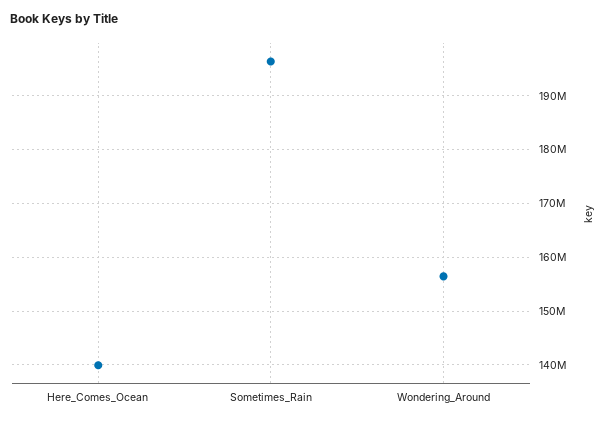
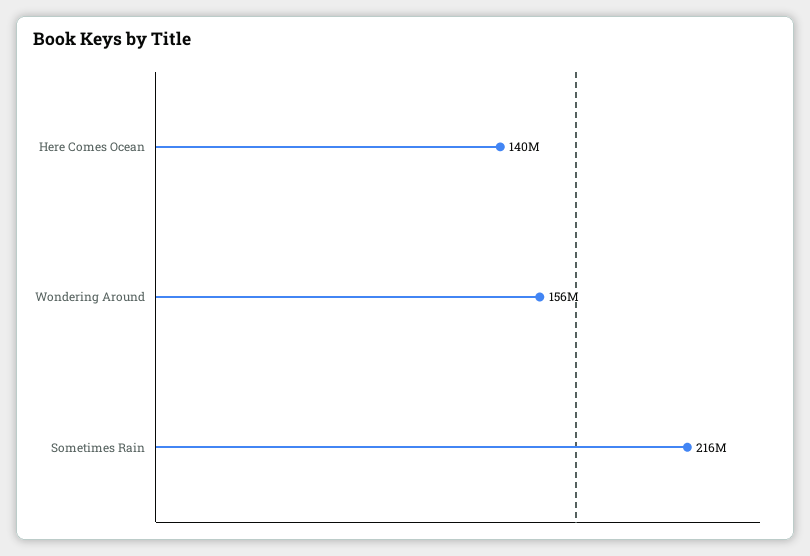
Sometimes_Rain: 196000000 -> 216000000

